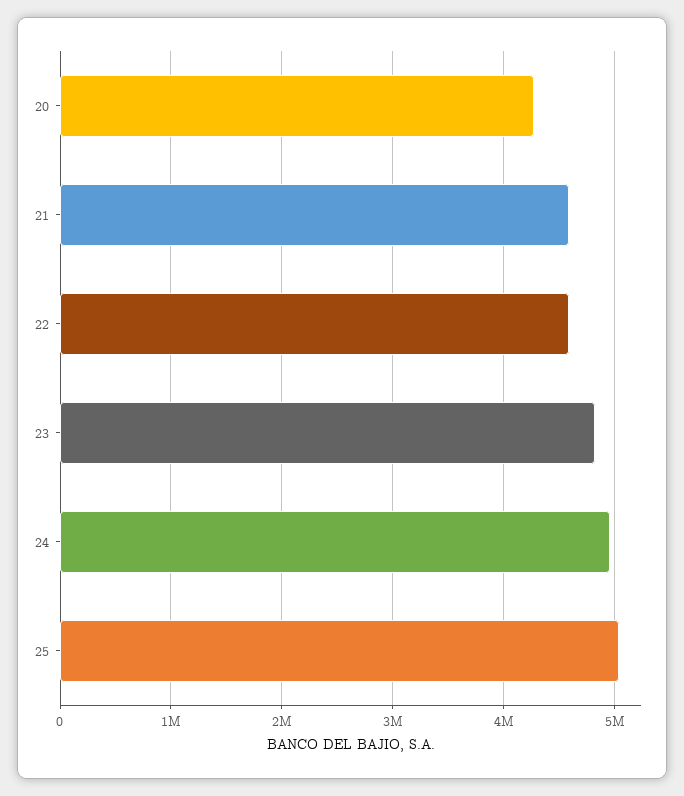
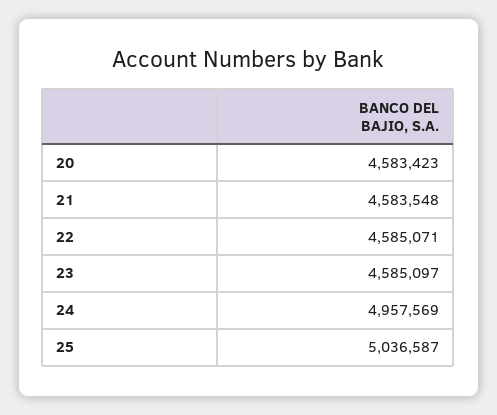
20: 4300000 -> 4583423
23: 4800000 -> 4585097

